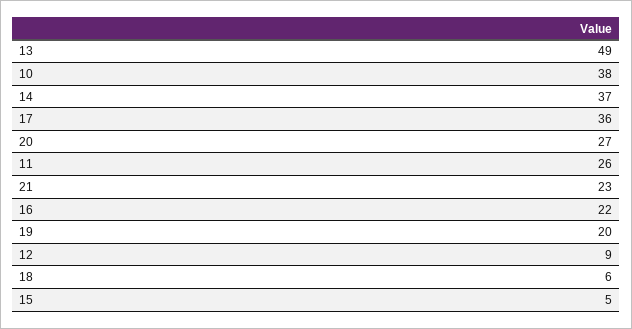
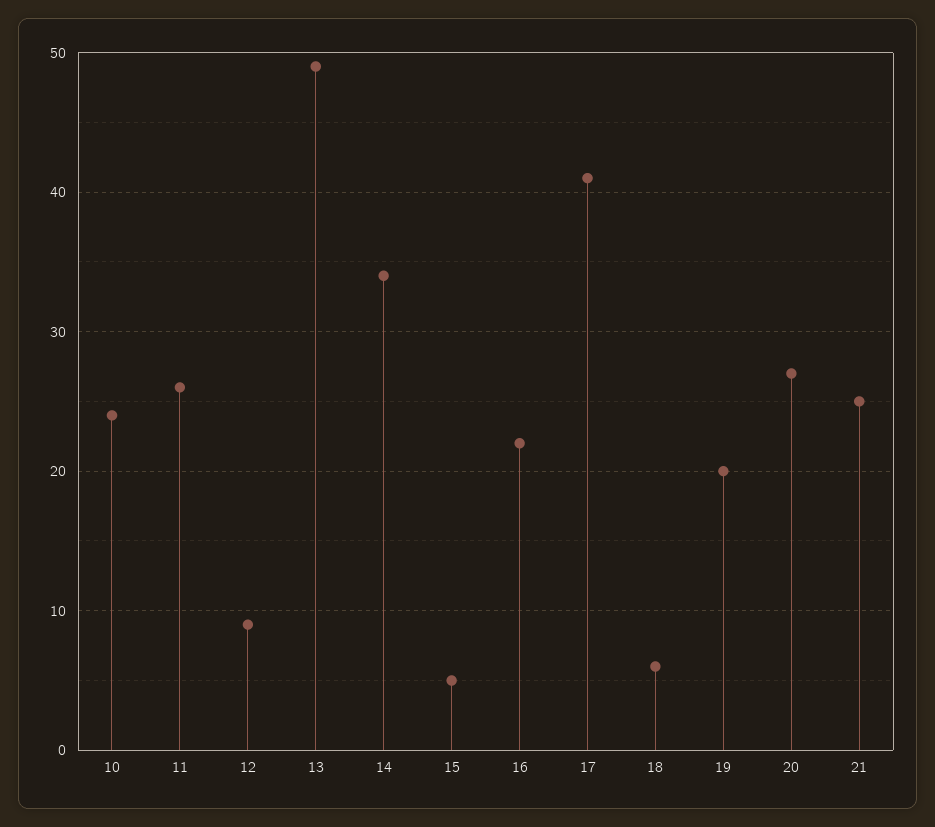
10: 38 -> 24
14: 37 -> 34
17: 36 -> 41
21: 23 -> 25

